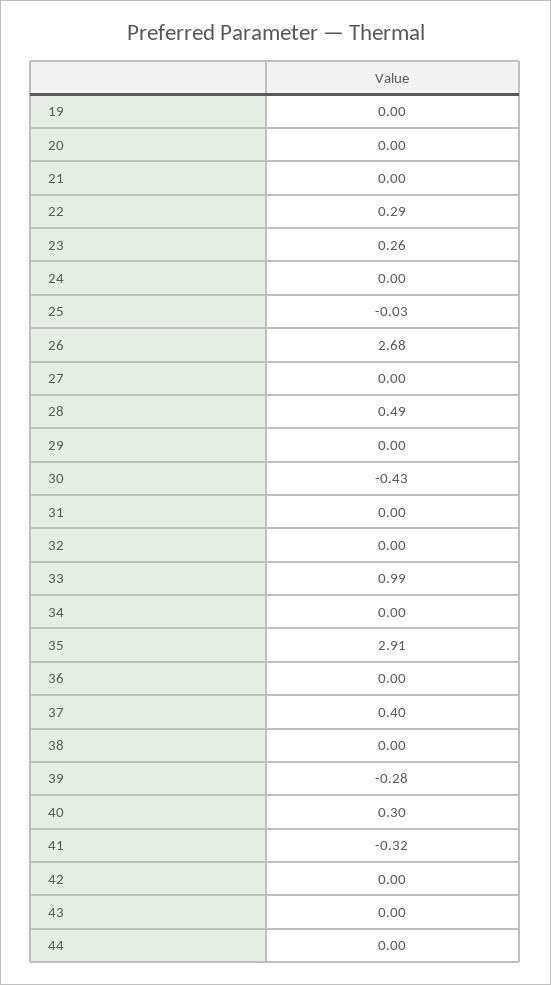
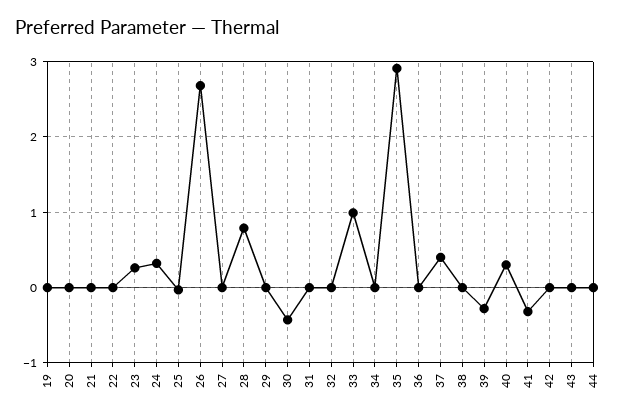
22: 0.29 -> 0
24: 0 -> 0.3
28: 0.49 -> 0.8

